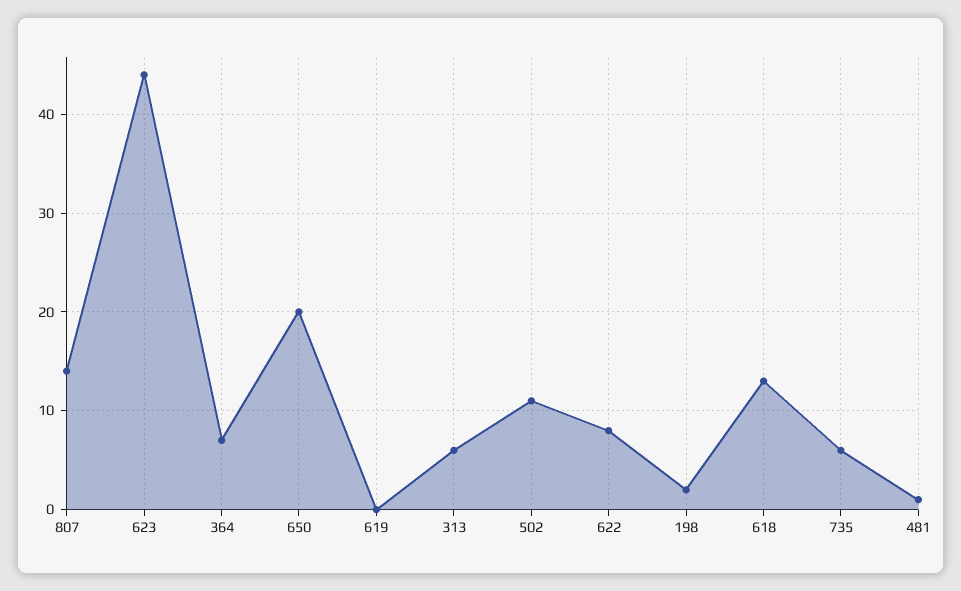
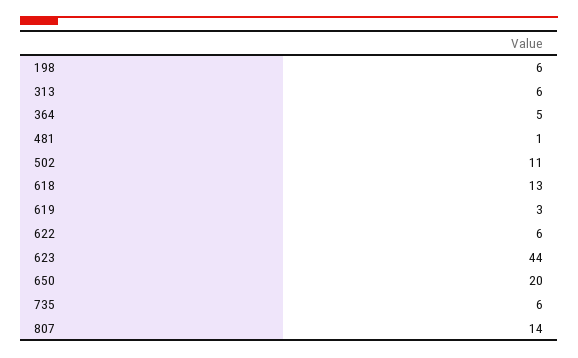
364: 7 -> 5
619: 0 -> 3
622: 8 -> 6
198: 2 -> 6

